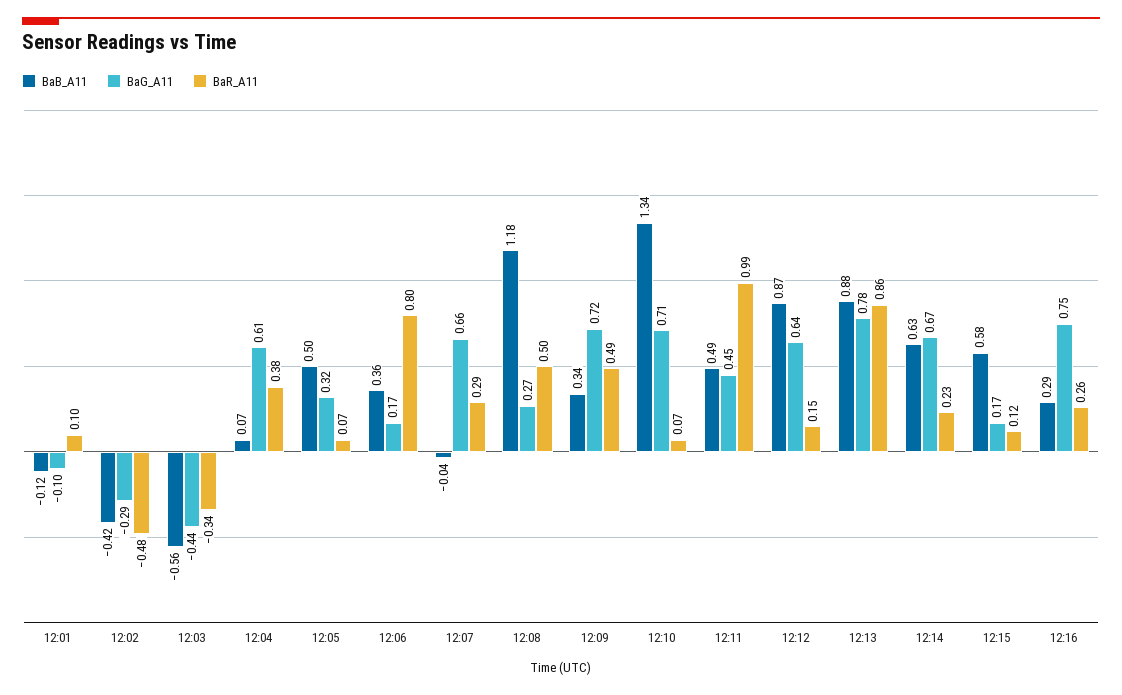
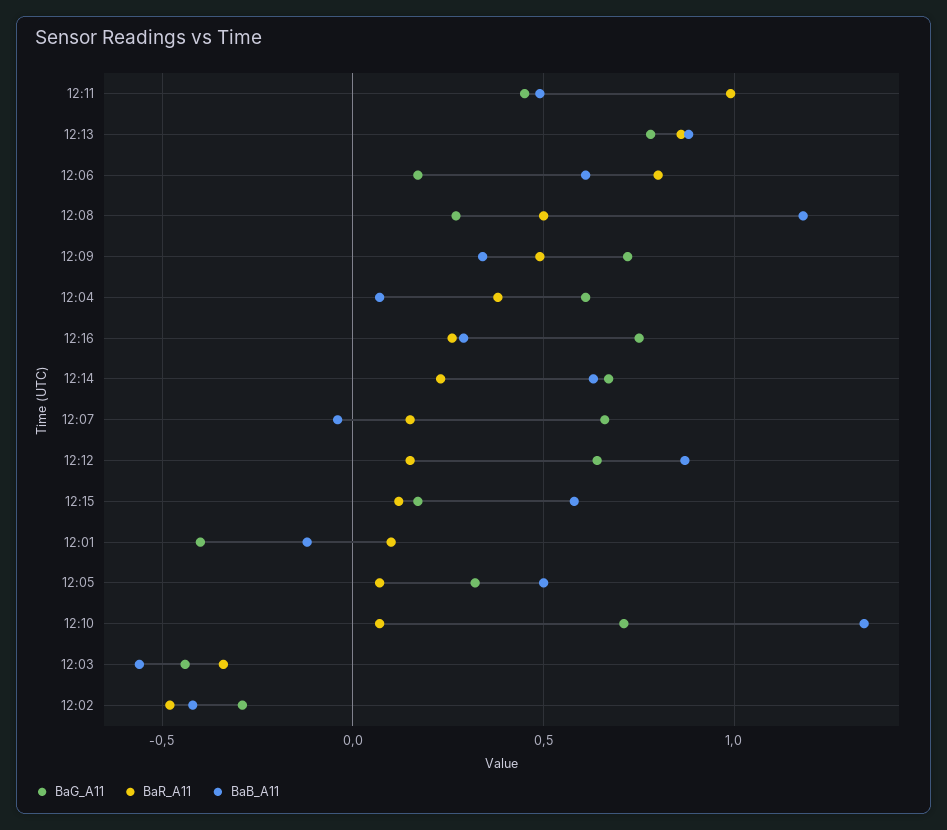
BaG_A11, 12:01: -0.1 -> -0.4
BaB_A11, 12:06: 0.36 -> 0.6
BaR_A11, 12:07: 0.29 -> 0.15

